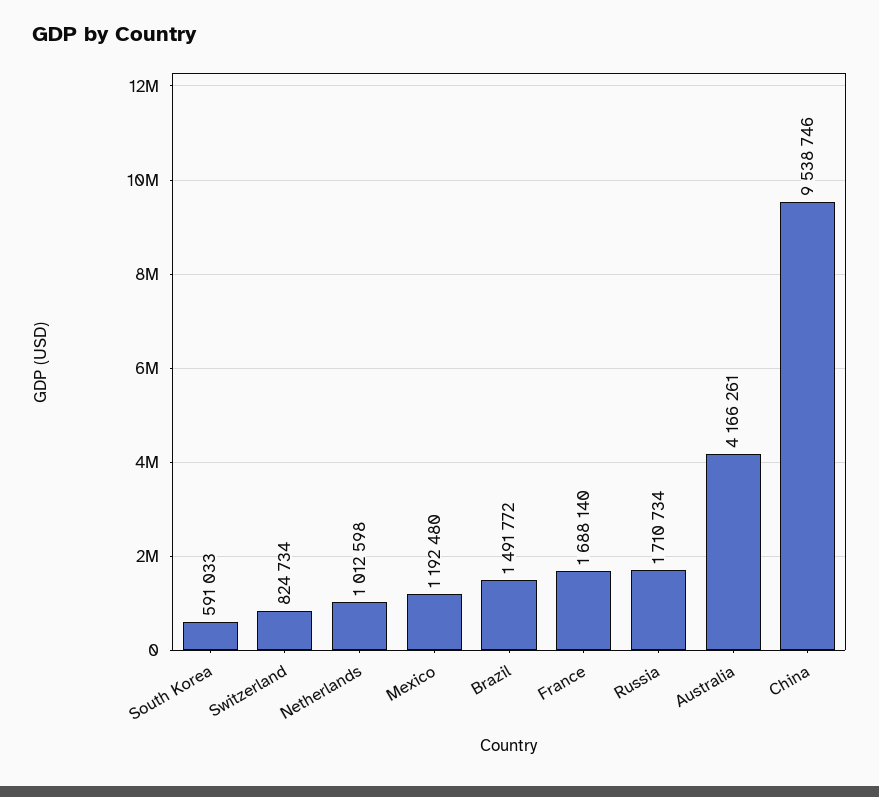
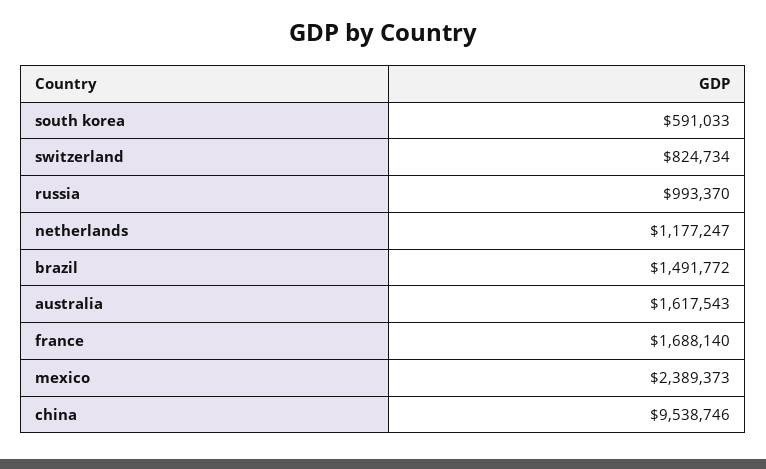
Netherlands: 1012598 -> 1177247
Mexico: 1192480 -> 2389373
Russia: 1710734 -> 993370
Australia: 4166261 -> 1617543

